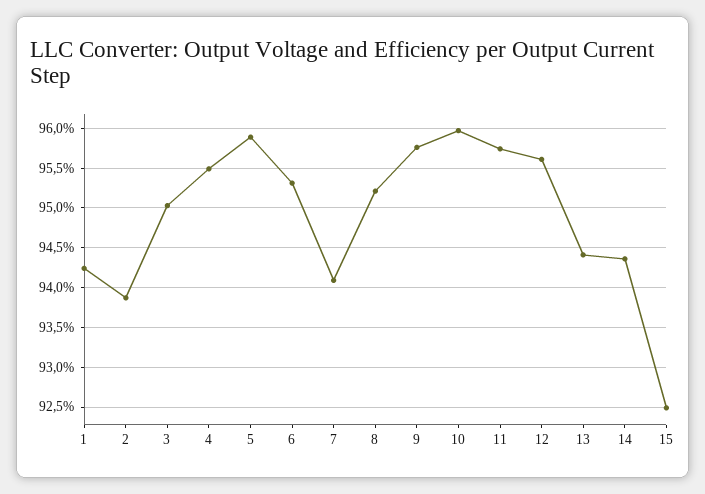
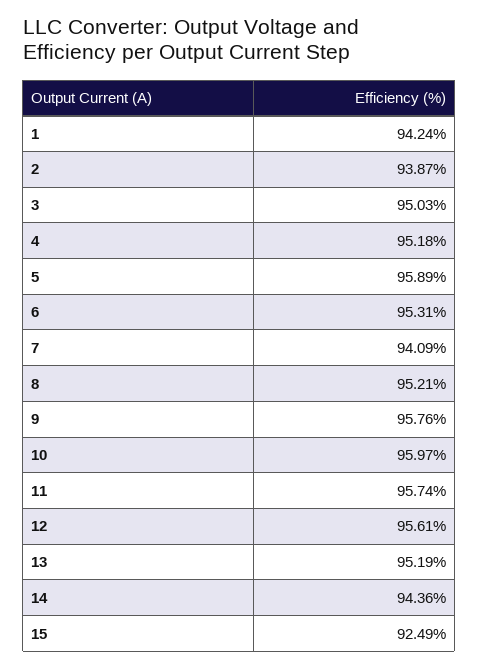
4: 95.5 -> 95.18
13: 94.4 -> 95.19

